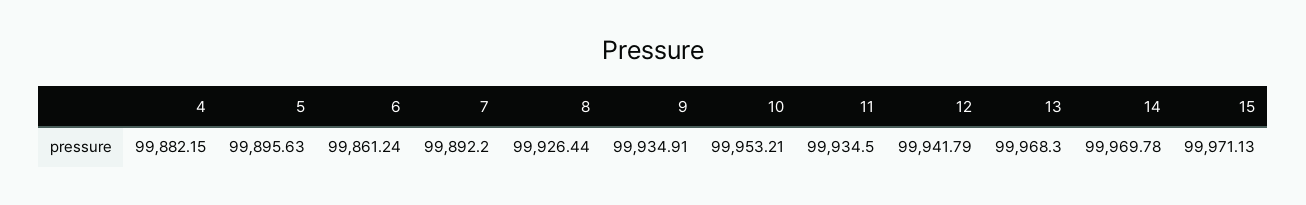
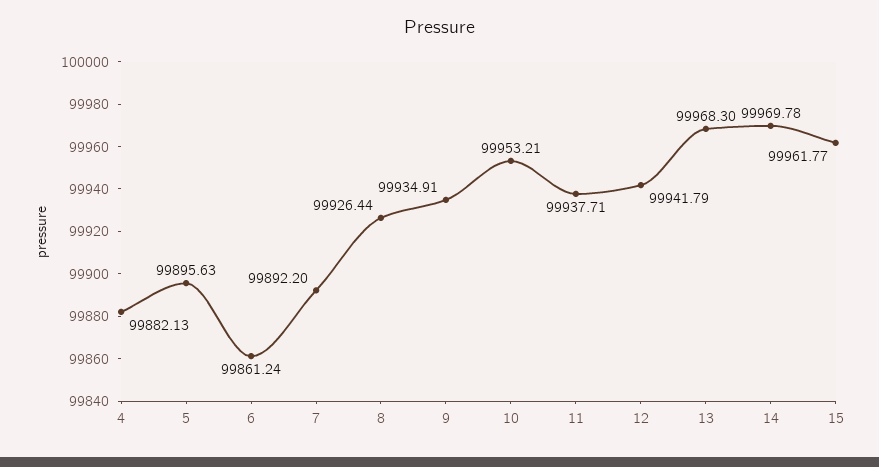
4: 99882.15 -> 99882.13
11: 99934.5 -> 99937.71
15: 99971.13 -> 99961.77

